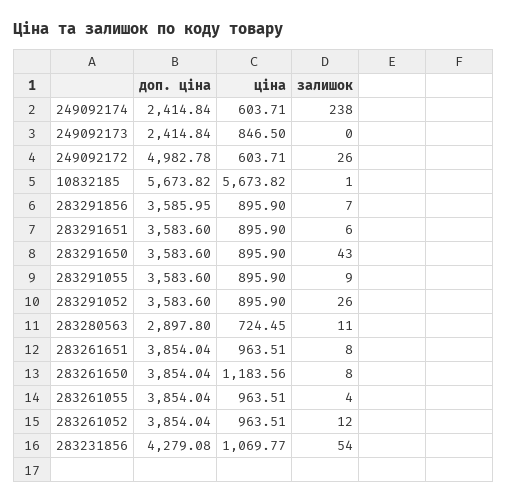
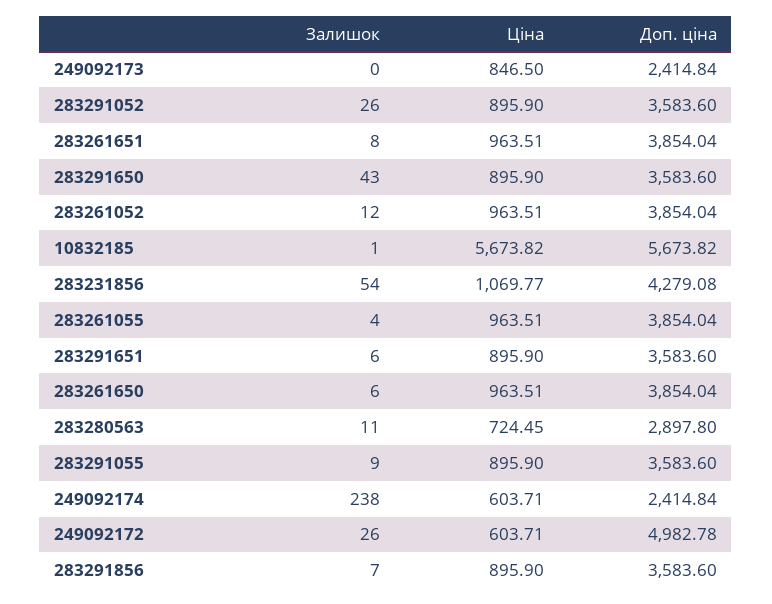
доп. ціна, 283291856: 3585.95 -> 3583.6
ціна, 283261650: 1183.56 -> 963.51
залишок, 283261650: 8 -> 6

